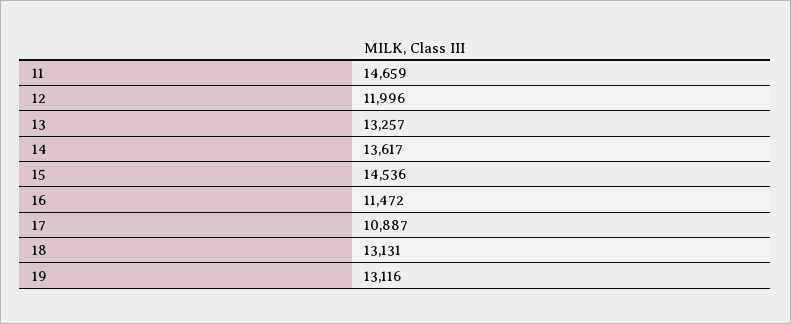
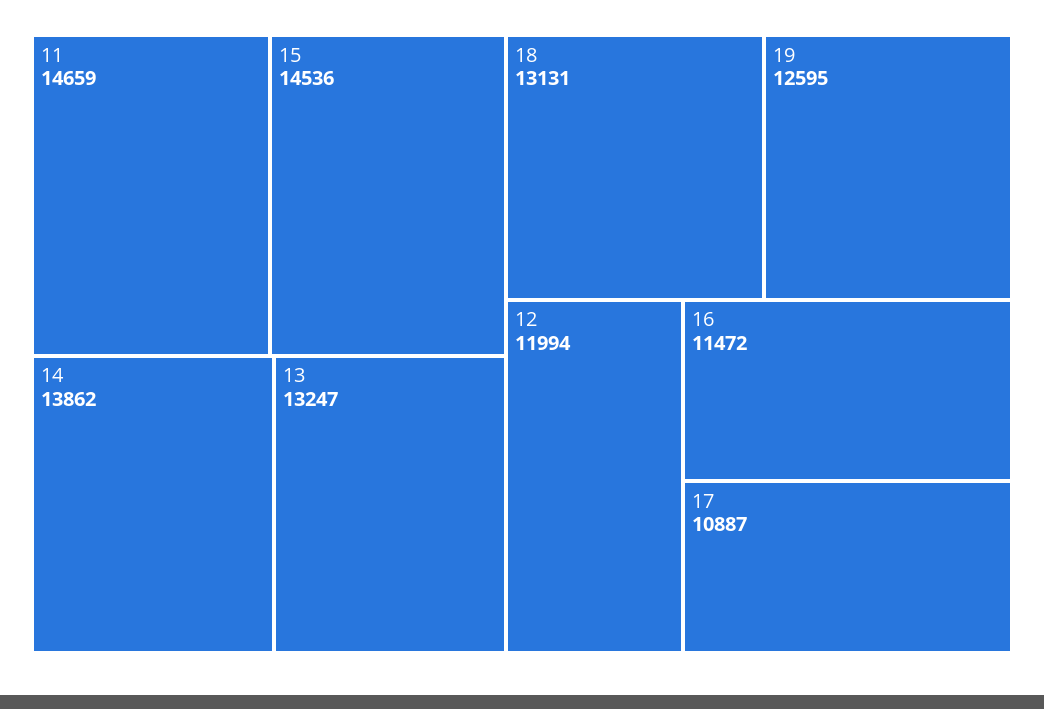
12: 11996 -> 11994
13: 13257 -> 13247
14: 13617 -> 13862
19: 13116 -> 12595

